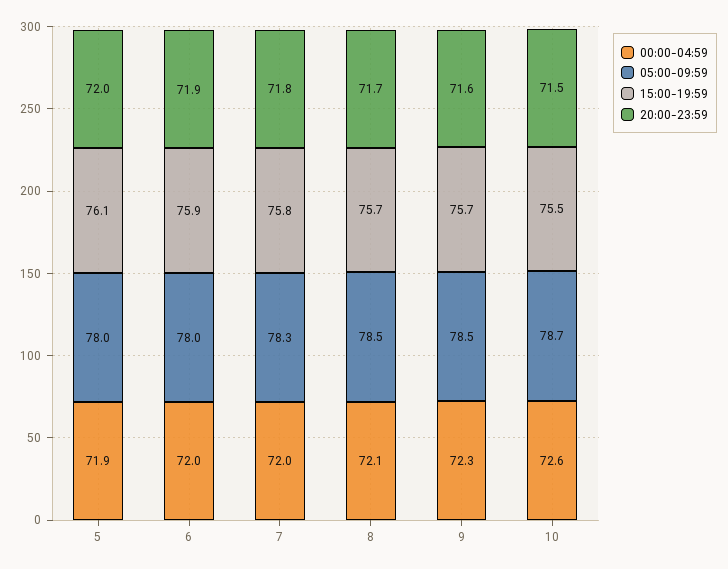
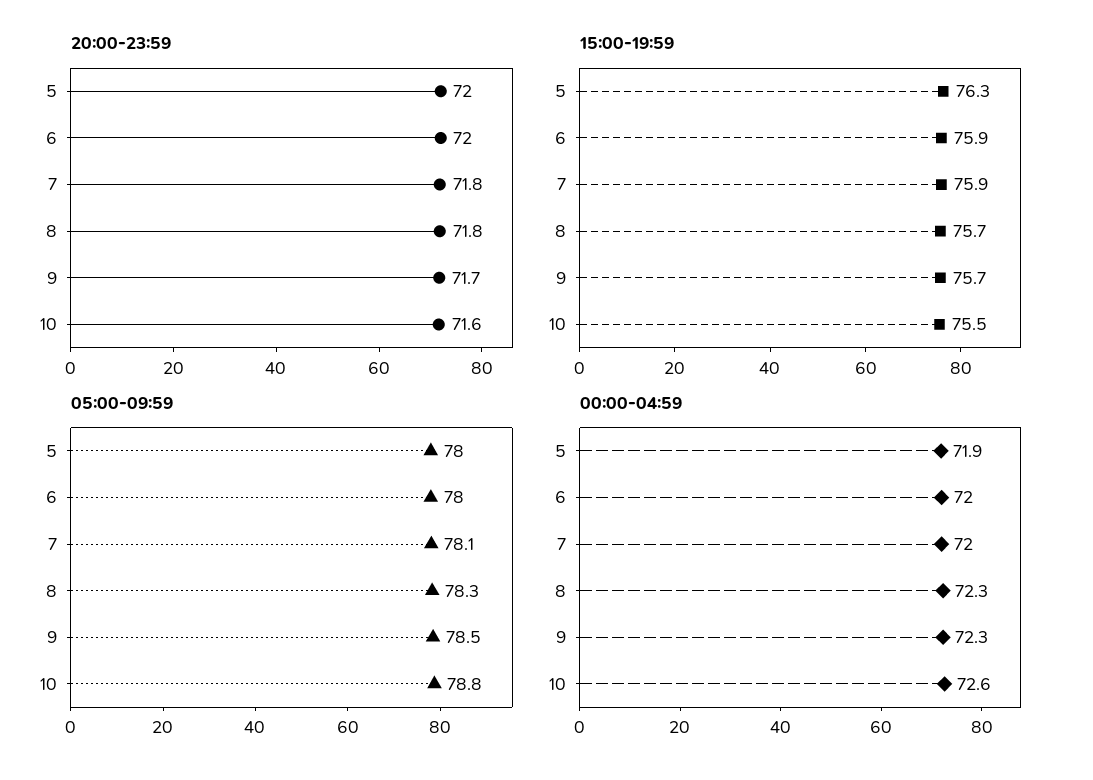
15:00-19:59, 5: 76.1 -> 76.3
20:00-23:59, 6: 71.9 -> 72
05:00-09:59, 7: 78.3 -> 78.1
15:00-19:59, 7: 75.8 -> 75.9
00:00-04:59, 8: 72.1 -> 72.3
05:00-09:59, 8: 78.5 -> 78.3
20:00-23:59, 8: 71.7 -> 71.8
20:00-23:59, 9: 71.6 -> 71.7
05:00-09:59, 10: 78.7 -> 78.8
20:00-23:59, 10: 71.5 -> 71.6

